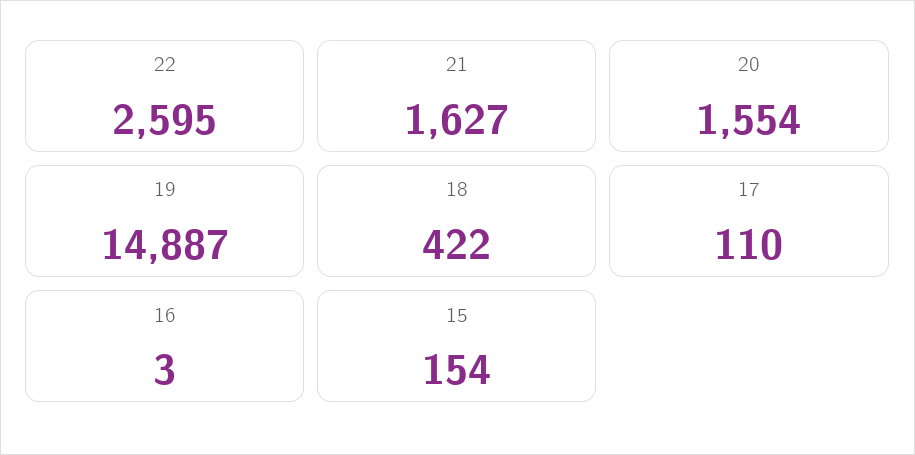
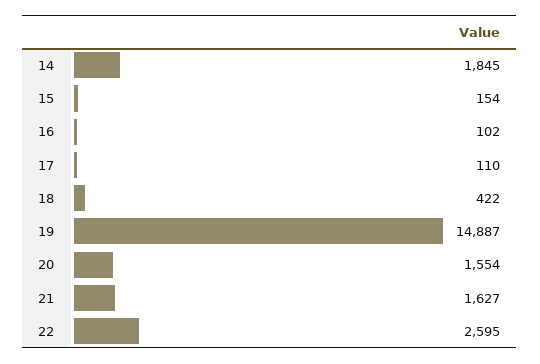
16: 3 -> 102
14: none -> 1845

